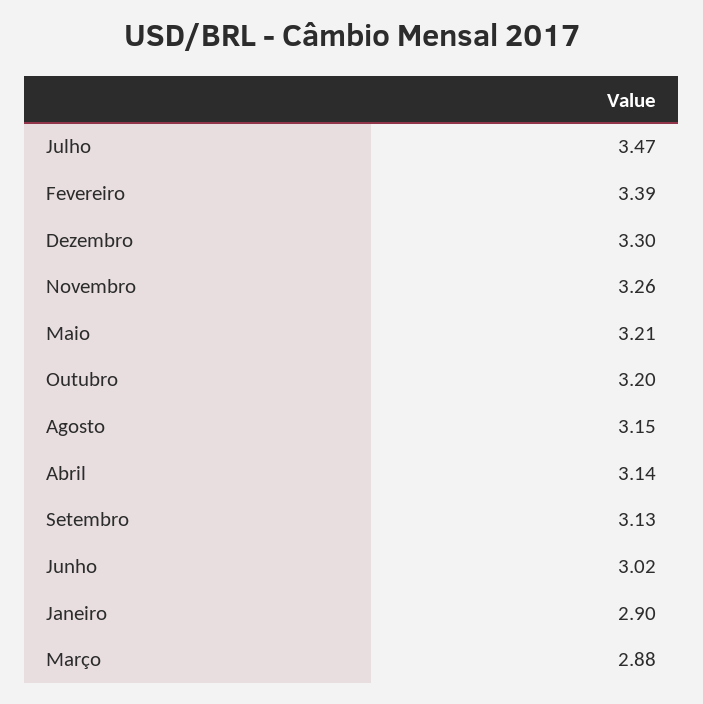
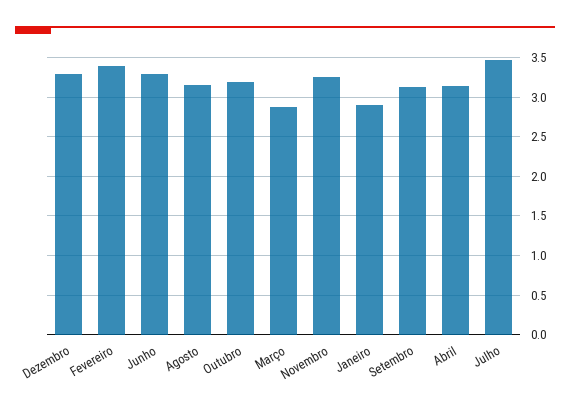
Maio: 3.21 -> none
Junho: 3.02 -> 3.3

